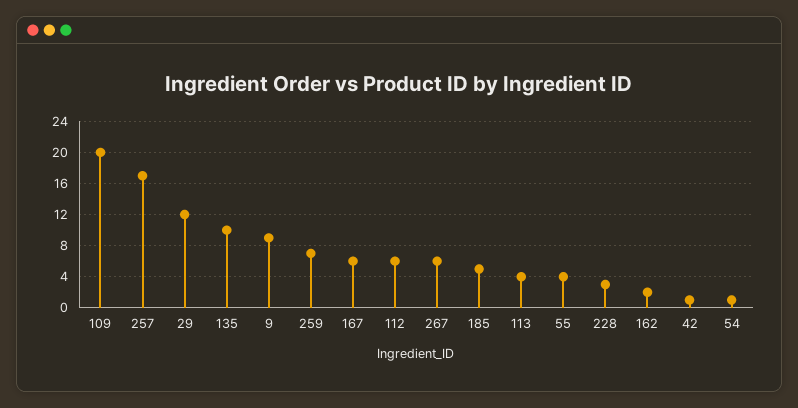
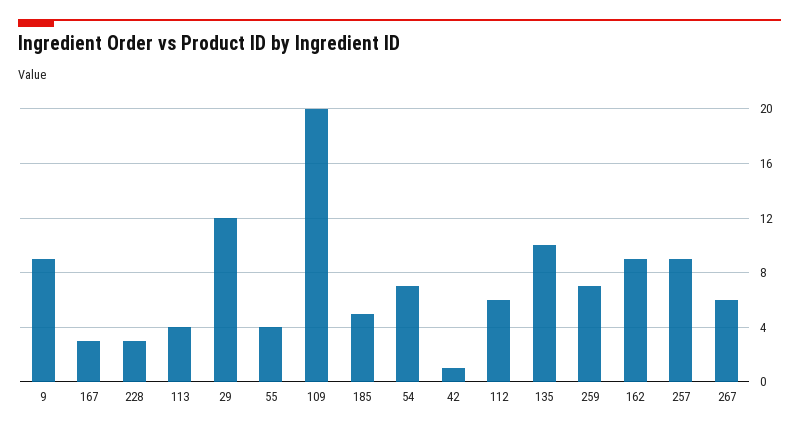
257: 17 -> 9
167: 6 -> 3
162: 2 -> 9
54: 1 -> 7

